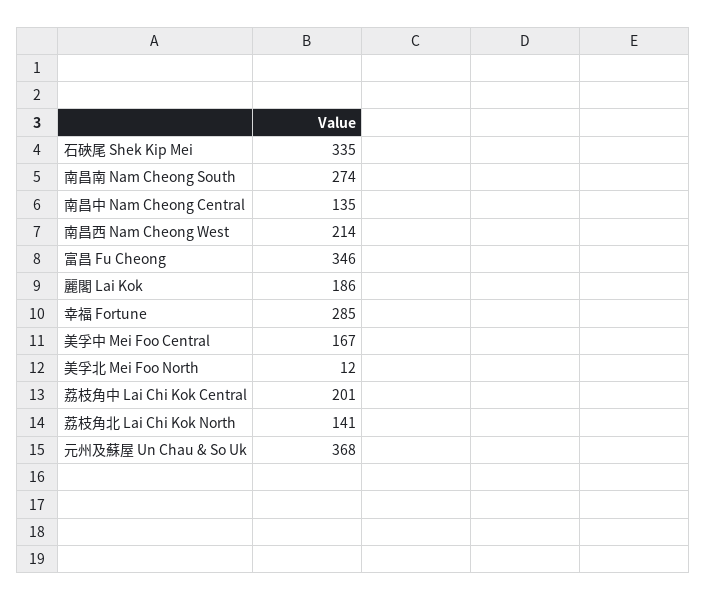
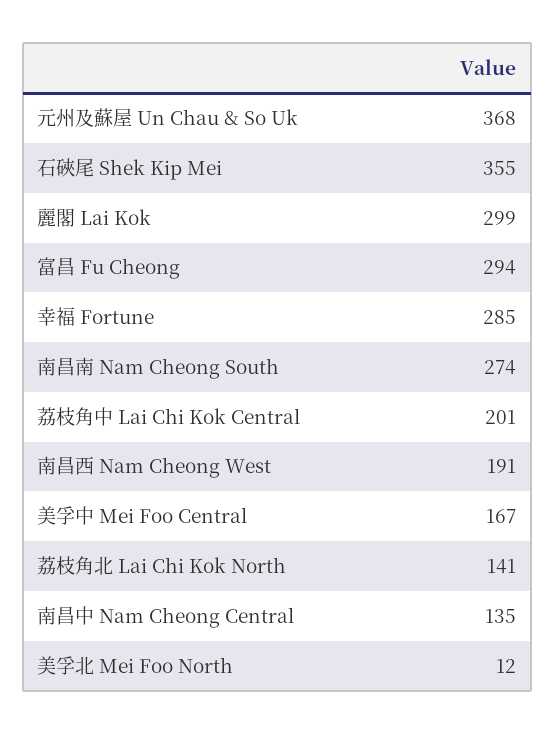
石硤尾 Shek Kip Mei: 335 -> 355
南昌西 Nam Cheong West: 214 -> 191
富昌 Fu Cheong: 346 -> 294
麗閣 Lai Kok: 186 -> 299

